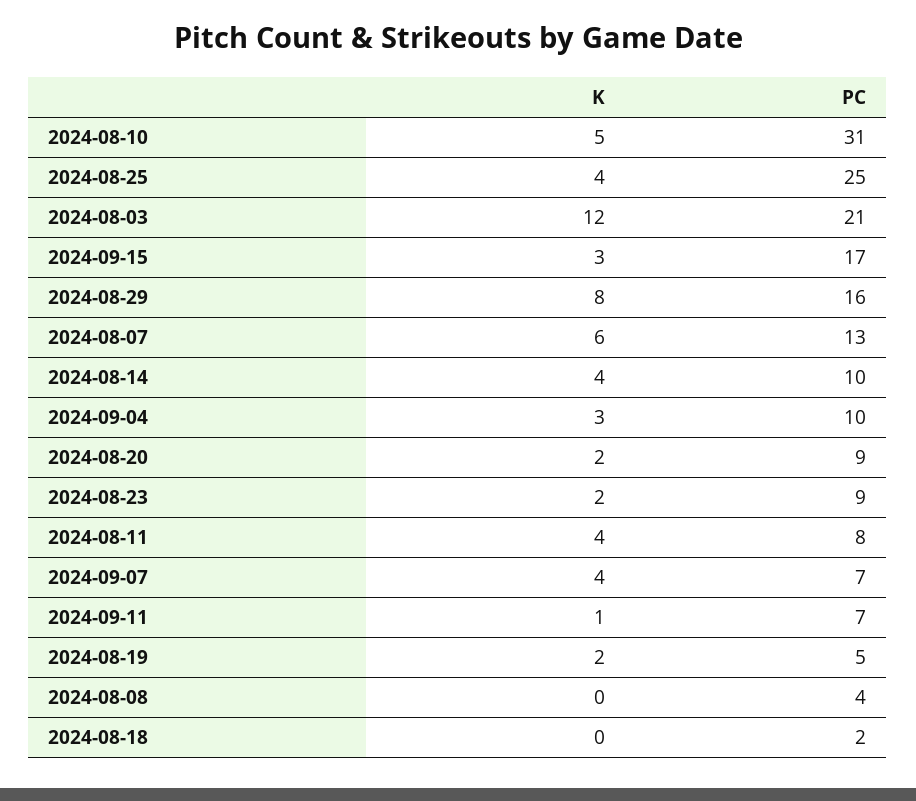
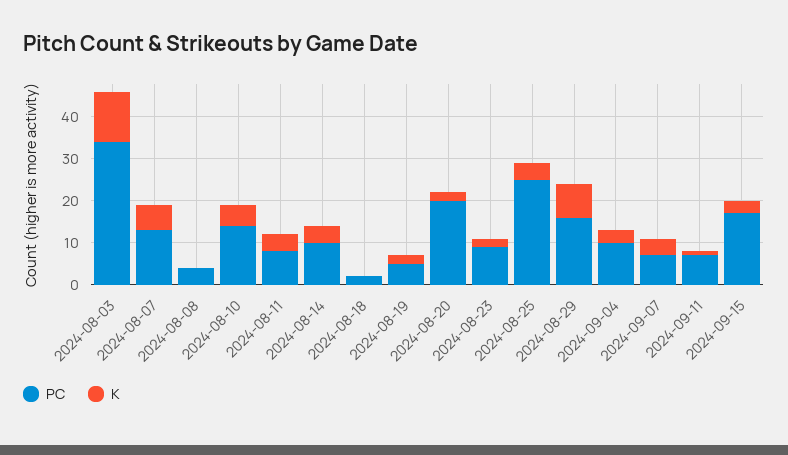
PC, 2024-08-10: 31 -> 15
PC, 2024-08-03: 21 -> 35
PC, 2024-08-20: 9 -> 20

